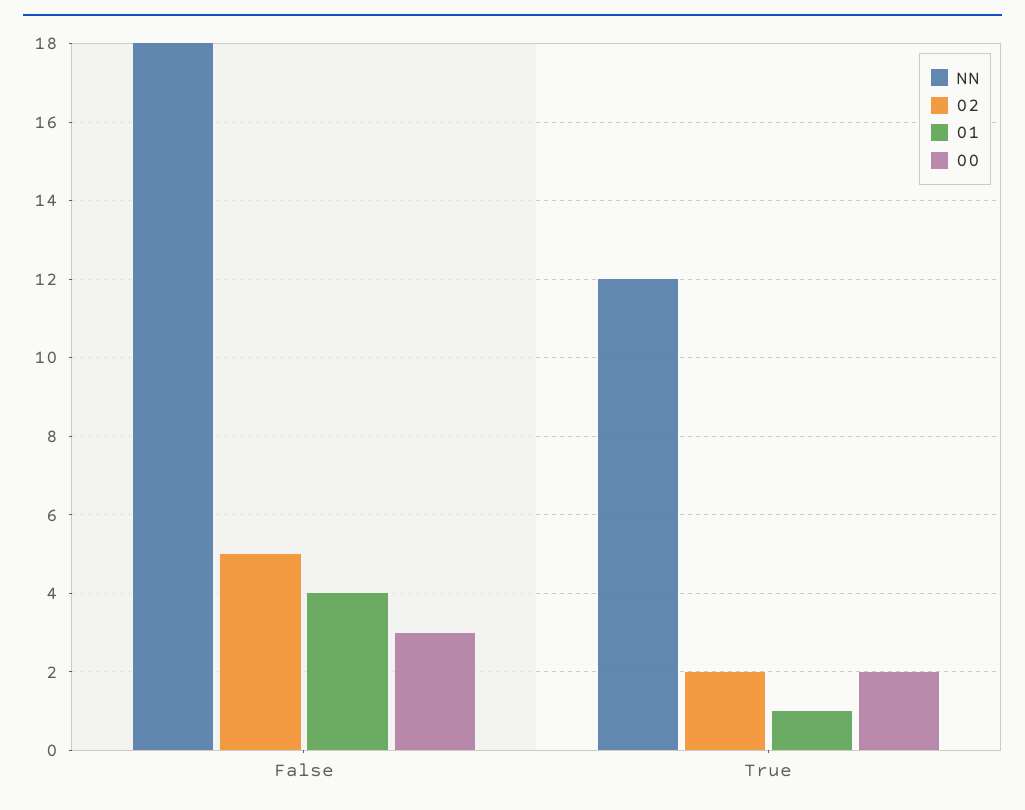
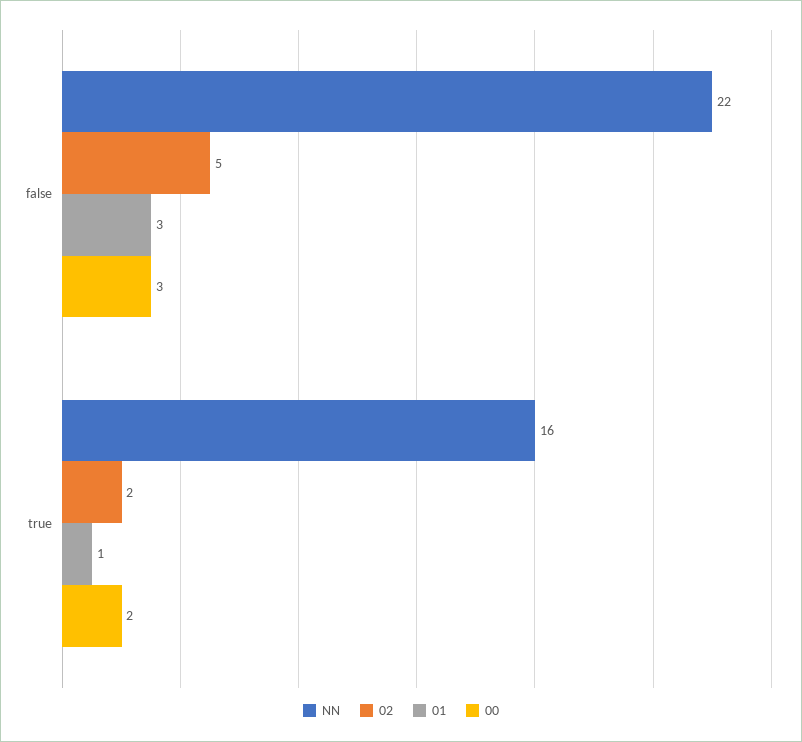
NN, False: 18 -> 22
01, False: 4 -> 3
NN, True: 12 -> 16

